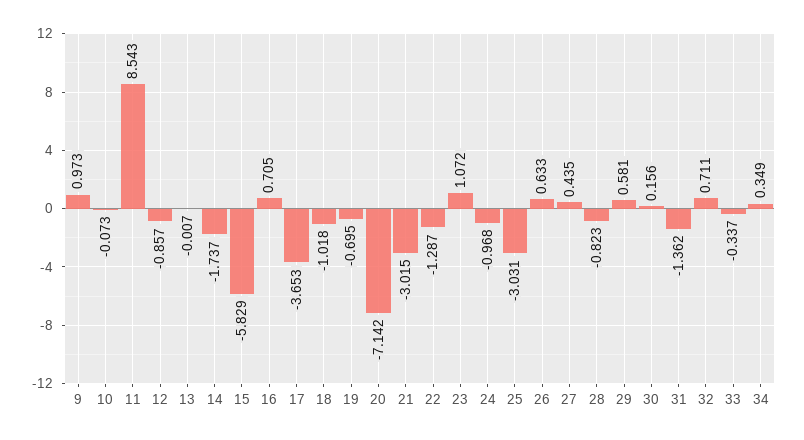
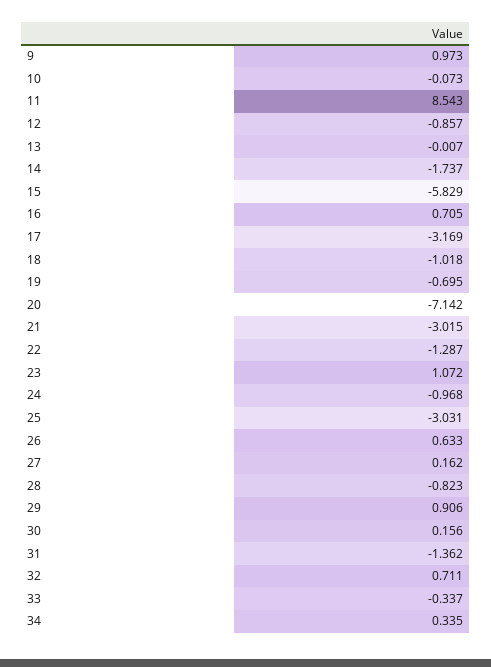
17: -3.653 -> -3.169
27: 0.435 -> 0.162
29: 0.581 -> 0.906
34: 0.349 -> 0.335

